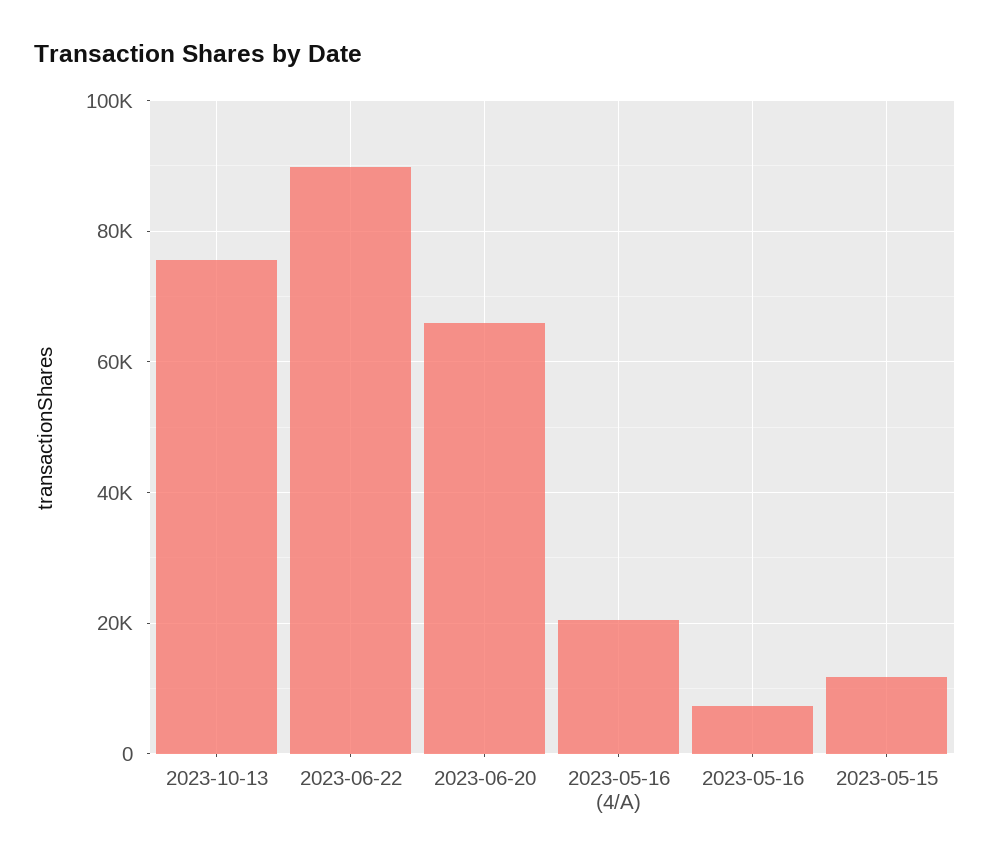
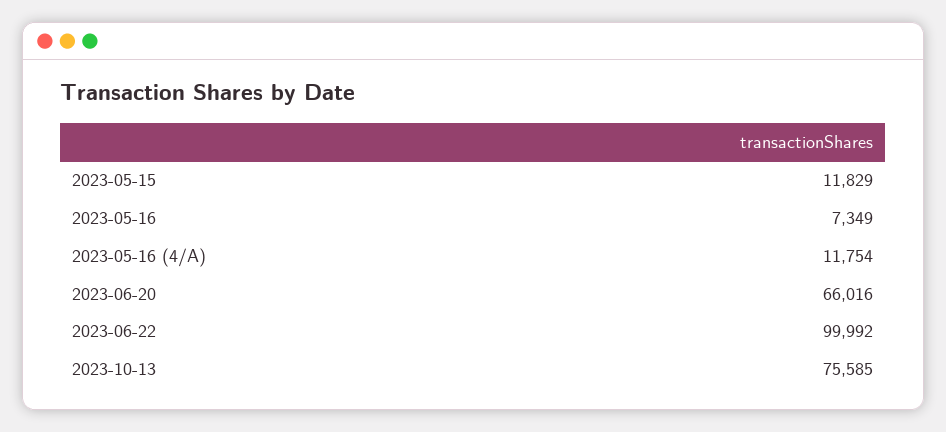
2023-06-22: 90000 -> 99992
2023-05-16 (4/A): 20000 -> 11754

